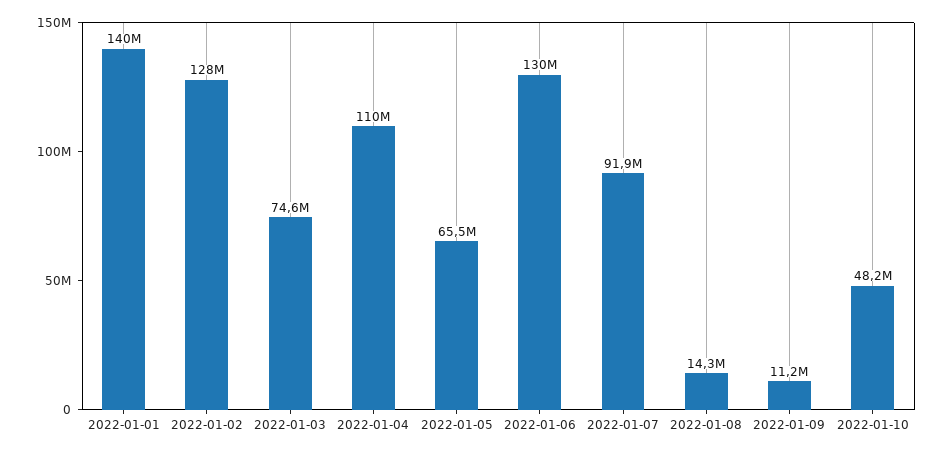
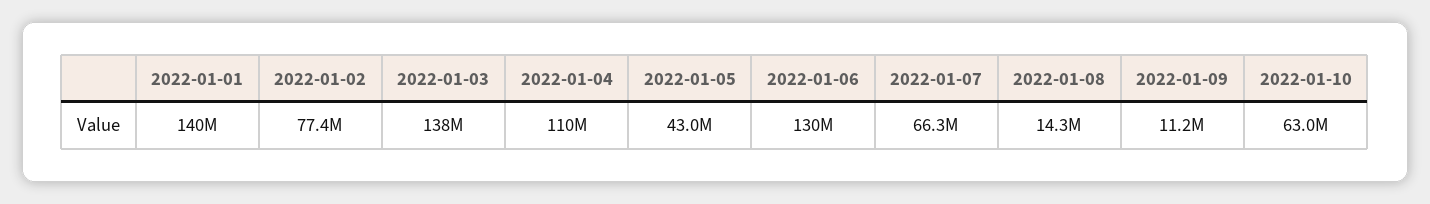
2022-01-02: 128000000 -> 77400000
2022-01-03: 74600000 -> 138000000
2022-01-05: 65500000 -> 43000000
2022-01-07: 91900000 -> 66300000
2022-01-10: 48200000 -> 63000000

